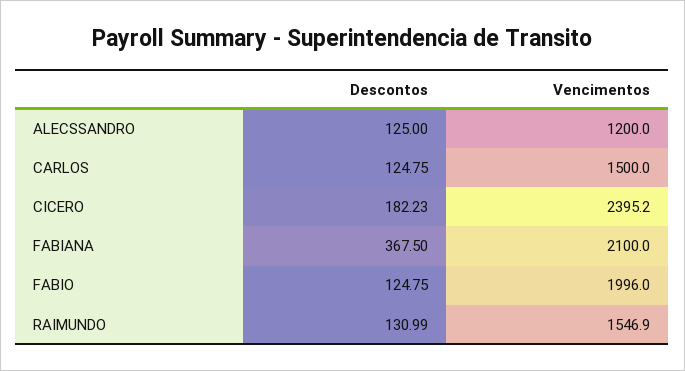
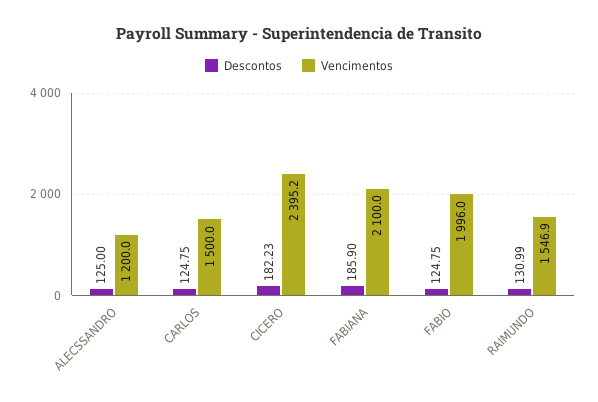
Descontos, FABIANA: 367.5 -> 185.9

